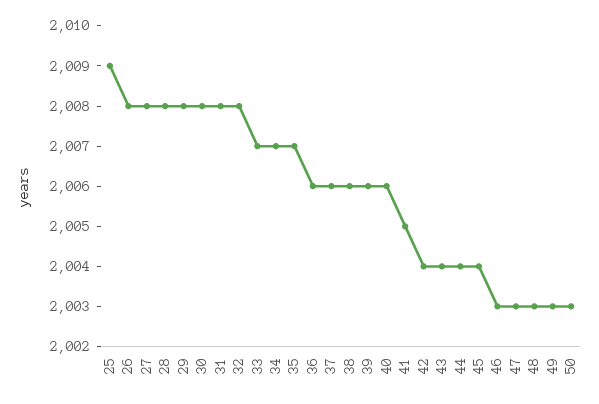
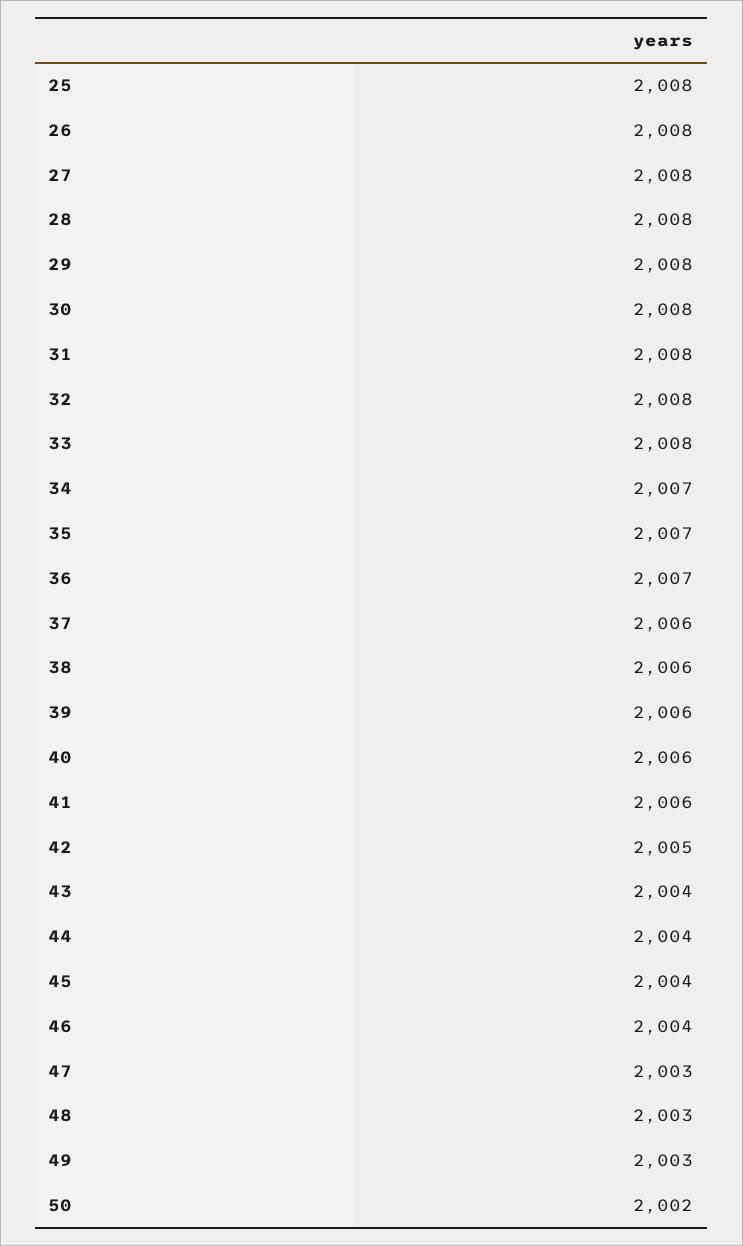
25: 2009 -> 2008
33: 2007 -> 2008
36: 2006 -> 2007
41: 2005 -> 2006
42: 2004 -> 2005
46: 2003 -> 2004
50: 2003 -> 2002

